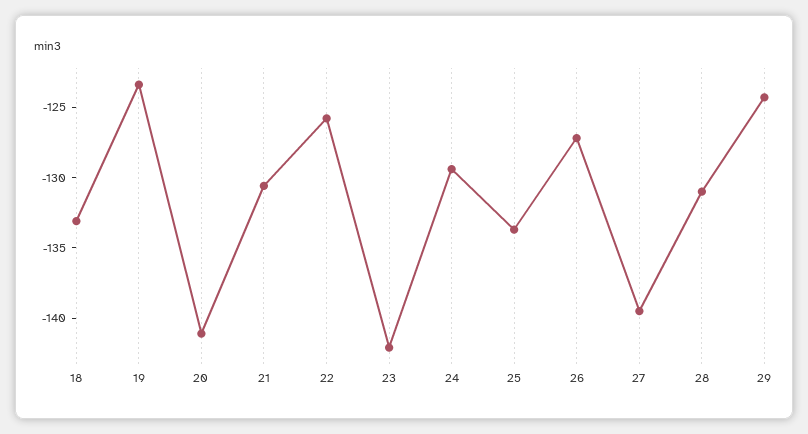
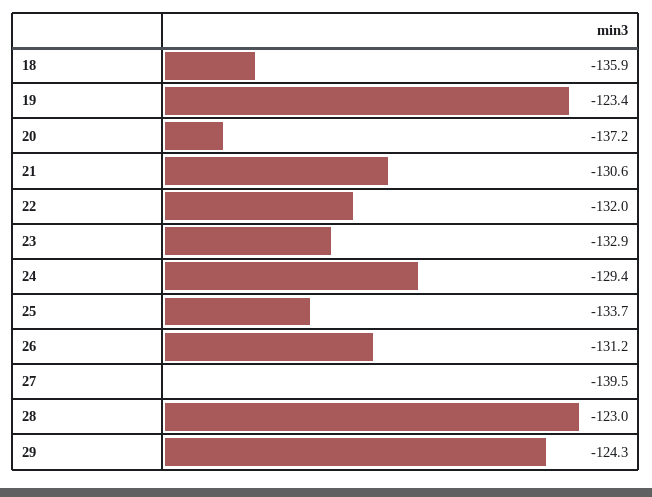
18: -133 -> -135.9
20: -141 -> -137.2
22: -126 -> -132
23: -142 -> -132.9
26: -127 -> -131.2
28: -131 -> -123

